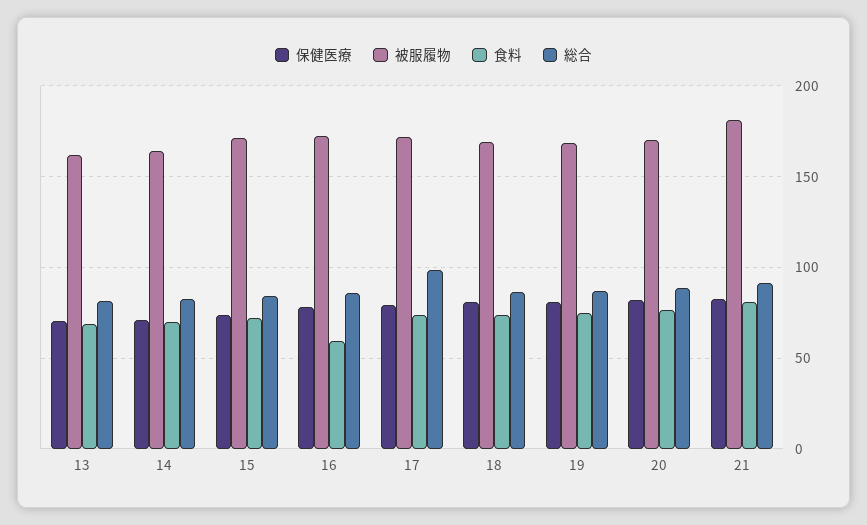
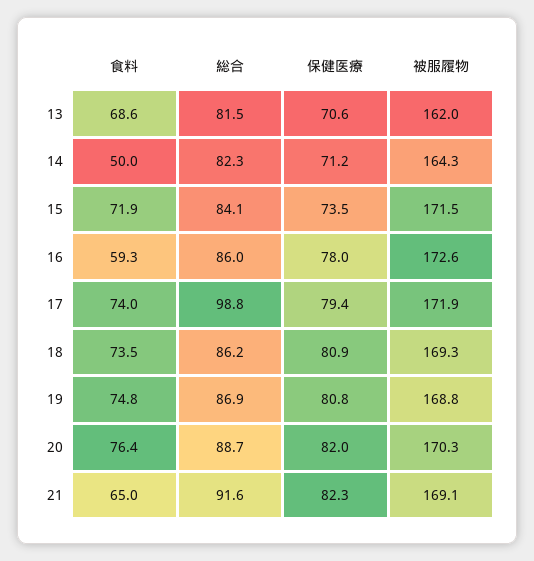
食料, 14: 70 -> 50
被服履物, 21: 180 -> 169.1
食料, 21: 80 -> 65

